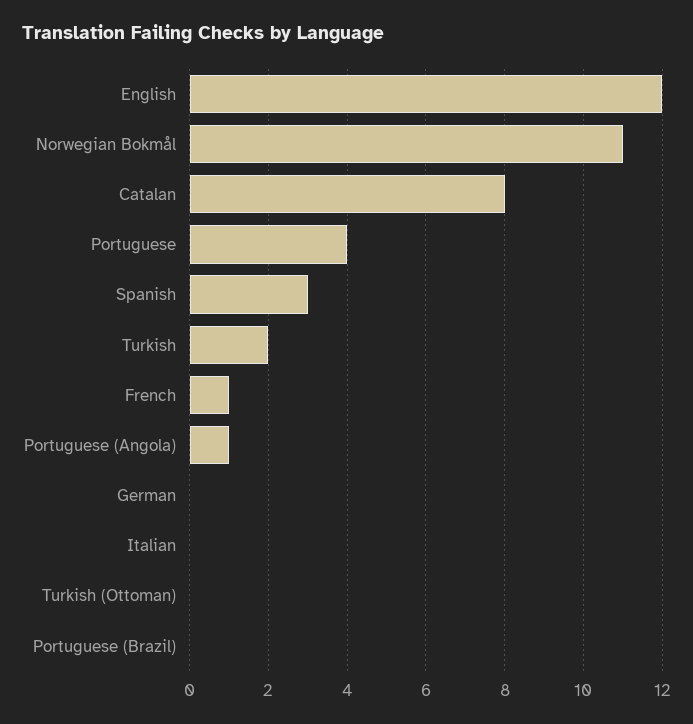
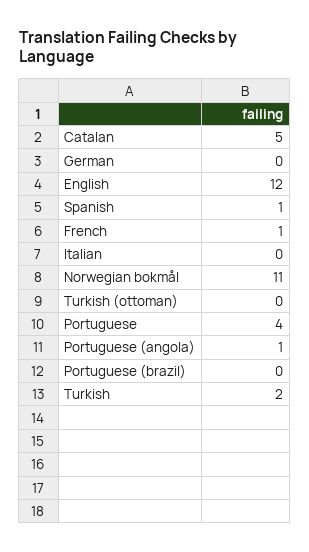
Catalan: 8 -> 5
Spanish: 3 -> 1

